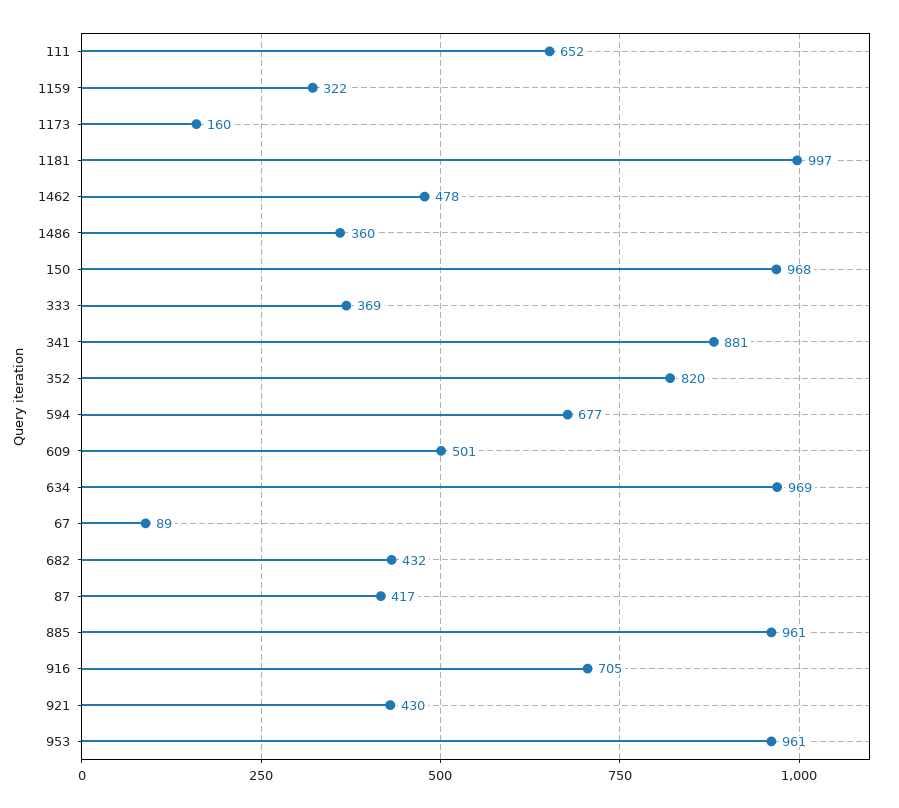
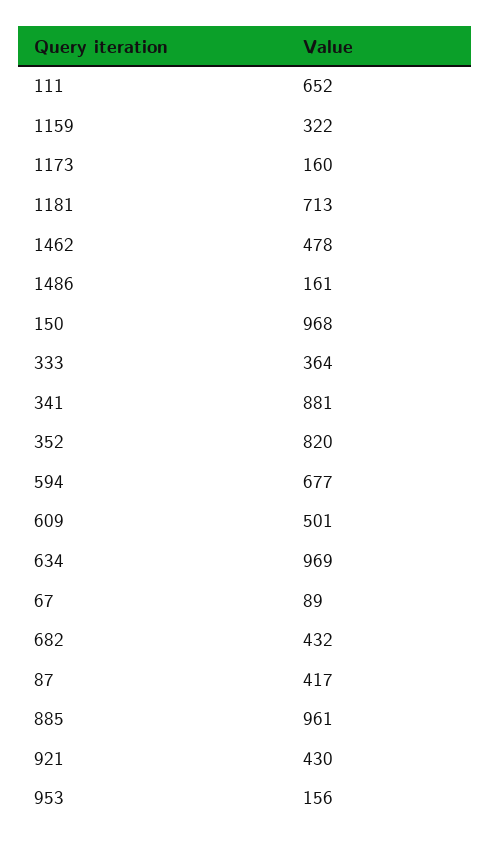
1181: 997 -> 713
1486: 360 -> 161
333: 369 -> 364
916: 705 -> none
953: 961 -> 156

